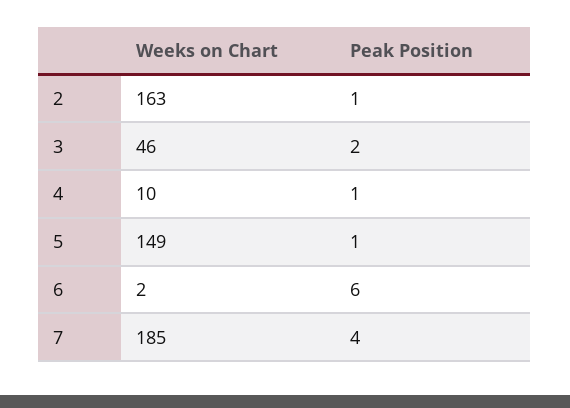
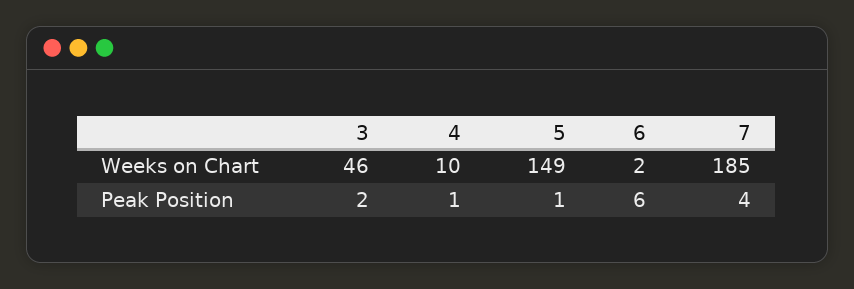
Weeks on Chart, 2: 163 -> none
Peak Position, 2: 1 -> none

